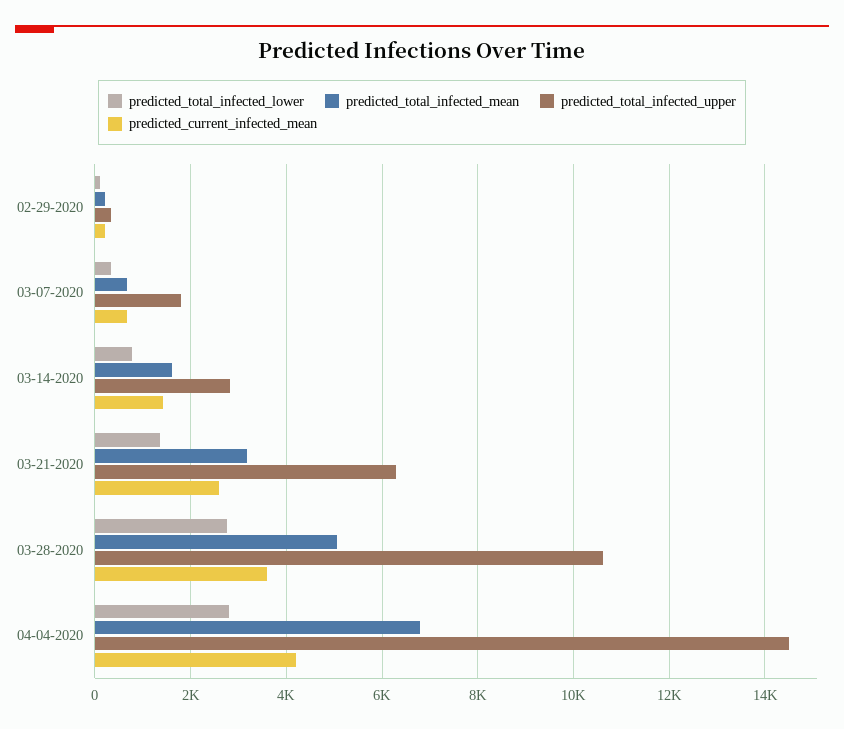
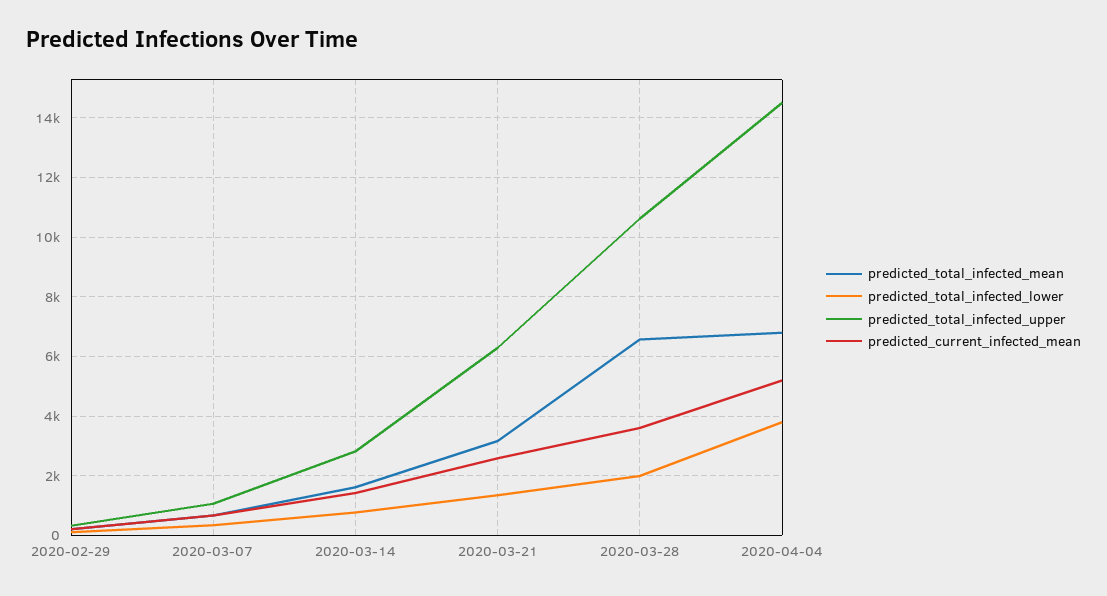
predicted_total_infected_upper, 03-07-2020: 1800 -> 1000
predicted_total_infected_lower, 03-28-2020: 2800 -> 2000
predicted_total_infected_mean, 03-28-2020: 5000 -> 6500
predicted_total_infected_lower, 04-04-2020: 2800 -> 3750
predicted_current_infected_mean, 04-04-2020: 4200 -> 5250

